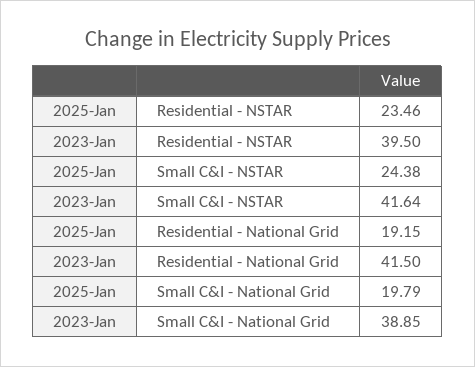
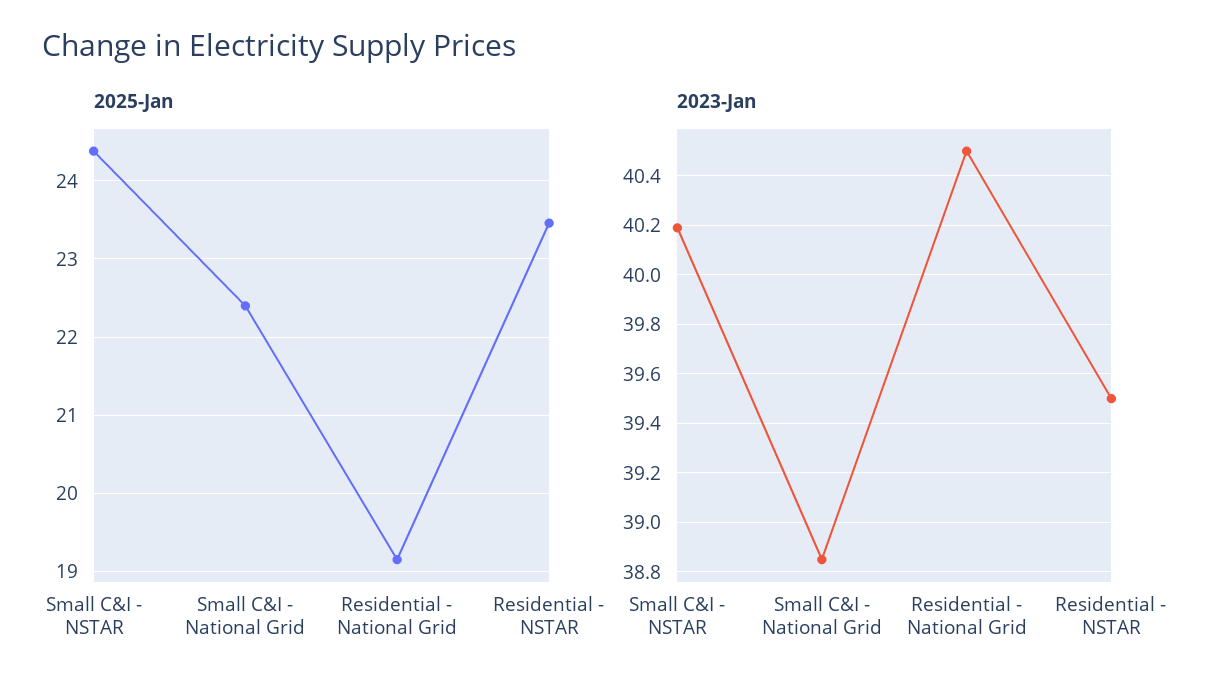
2023-Jan, Small C&I - NSTAR: 41.64 -> 40.2
2023-Jan, Residential - National Grid: 41.5 -> 40.5
2025-Jan, Small C&I - National Grid: 19.79 -> 22.4

